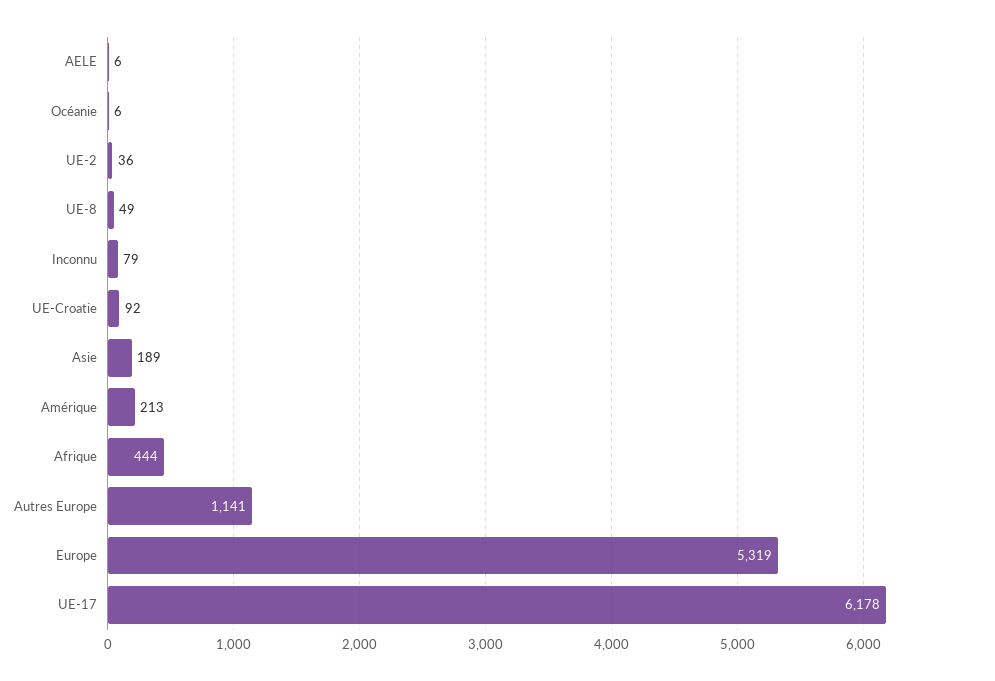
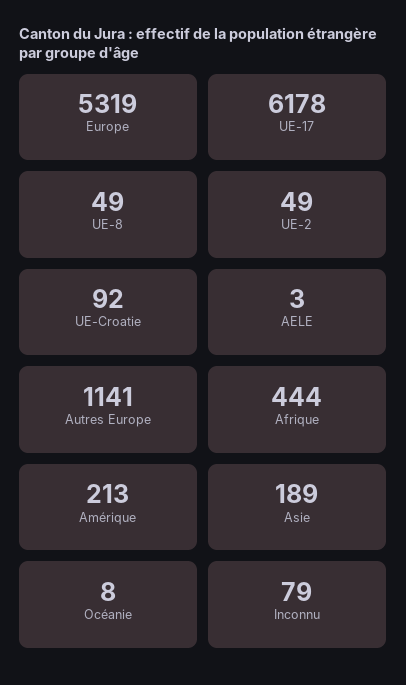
AELE: 6 -> 3
Océanie: 6 -> 8
UE-2: 36 -> 49

